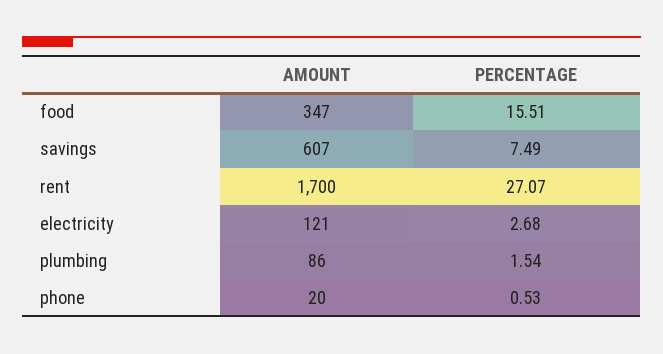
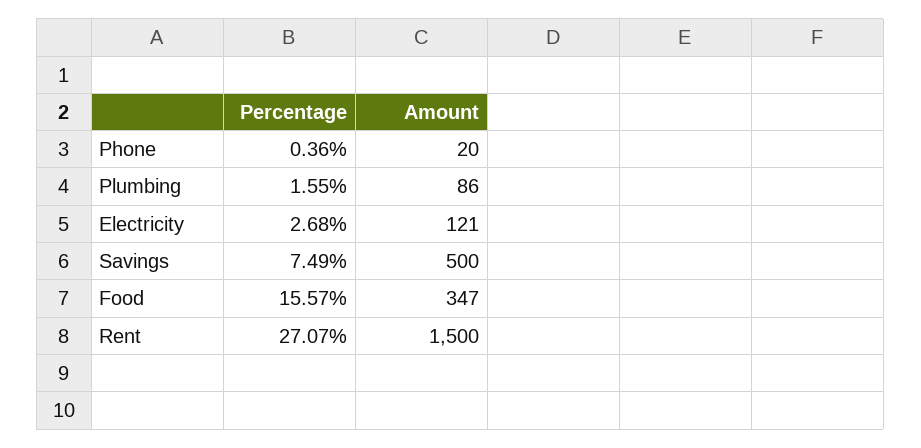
PERCENTAGE, food: 15.51 -> 15.57
AMOUNT, savings: 607 -> 500
AMOUNT, rent: 1700 -> 1500
PERCENTAGE, plumbing: 1.54 -> 1.55
PERCENTAGE, phone: 0.53 -> 0.36

